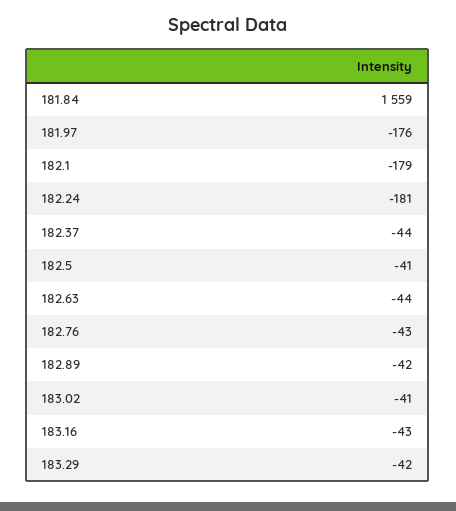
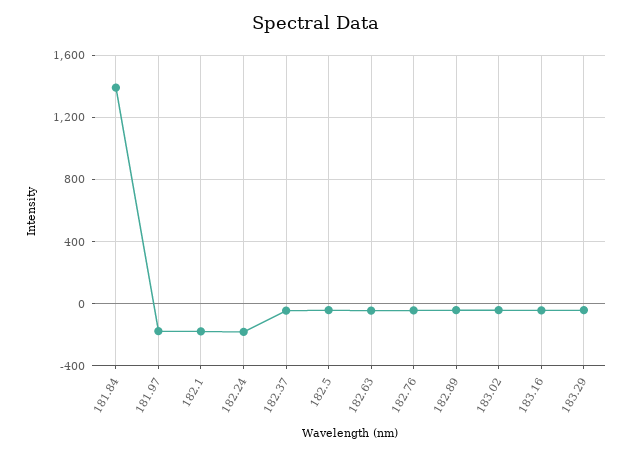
181.84: 1559 -> 1400

